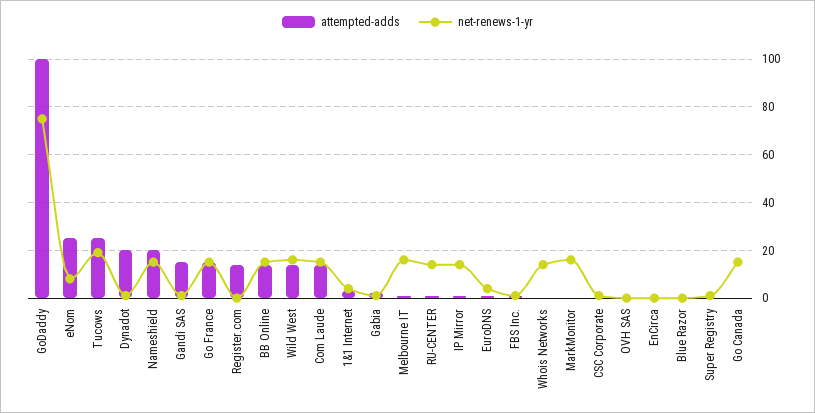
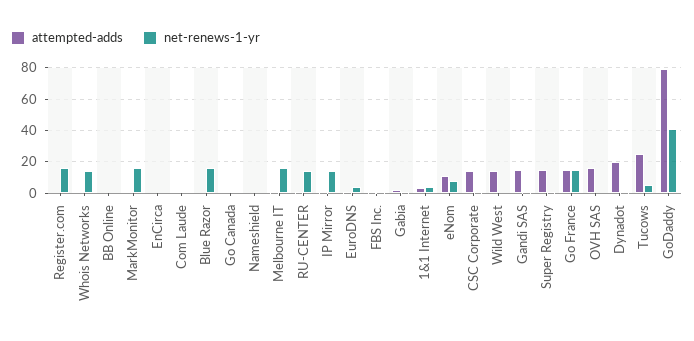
attempted-adds, GoDaddy: 100 -> 80
net-renews-1-yr, GoDaddy: 75 -> 40
attempted-adds, eNom: 25 -> 10
net-renews-1-yr, Tucows: 20 -> 5
attempted-adds, Nameshield: 20 -> 0
net-renews-1-yr, Nameshield: 15 -> 0
attempted-adds, Register.com: 15 -> 0
net-renews-1-yr, Register.com: 0 -> 15
attempted-adds, BB Online: 15 -> 0
net-renews-1-yr, BB Online: 15 -> 0
net-renews-1-yr, Wild West: 15 -> 0
attempted-adds, Com Laude: 15 -> 0
net-renews-1-yr, Com Laude: 15 -> 0
attempted-adds, CSC Corporate: 0 -> 15
attempted-adds, OVH SAS: 0 -> 15
net-renews-1-yr, Blue Razor: 0 -> 15
attempted-adds, Super Registry: 0 -> 15
net-renews-1-yr, Go Canada: 15 -> 0

